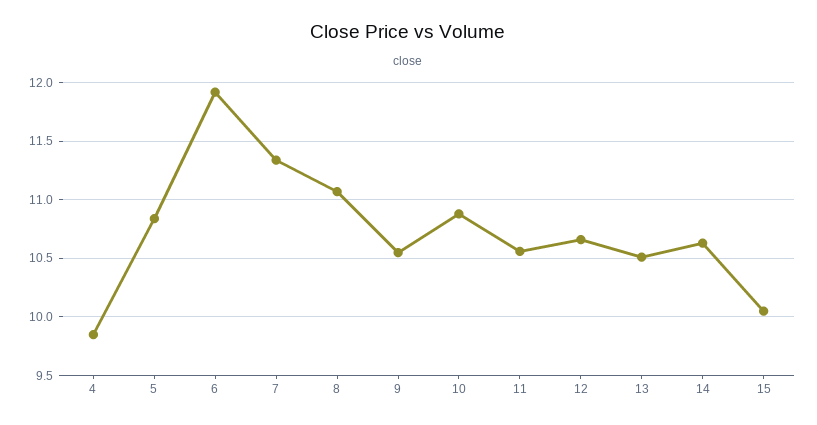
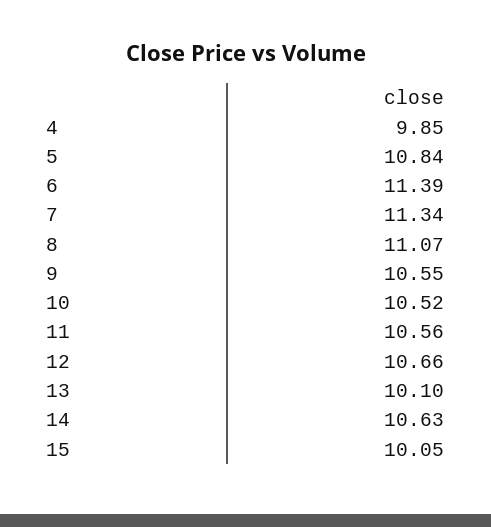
6: 11.9 -> 11.39
10: 10.9 -> 10.52
13: 10.5 -> 10.1

